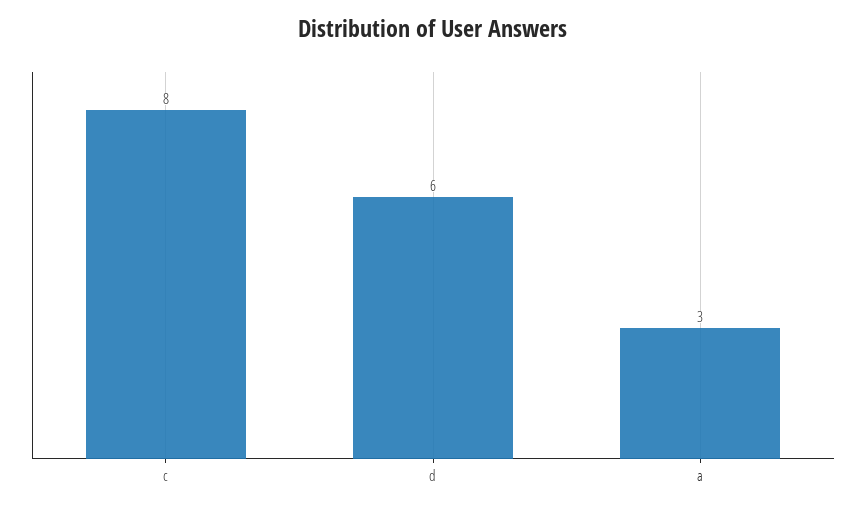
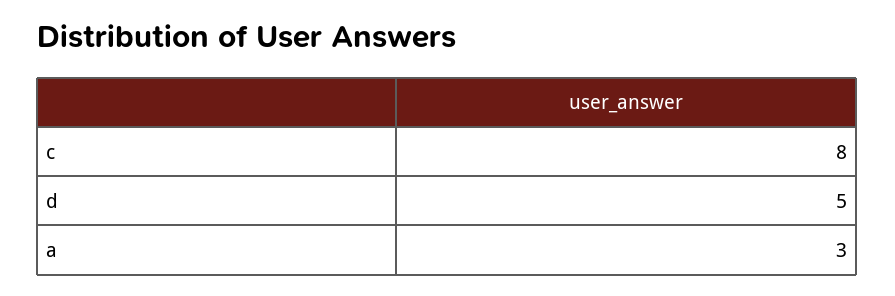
d: 6 -> 5

